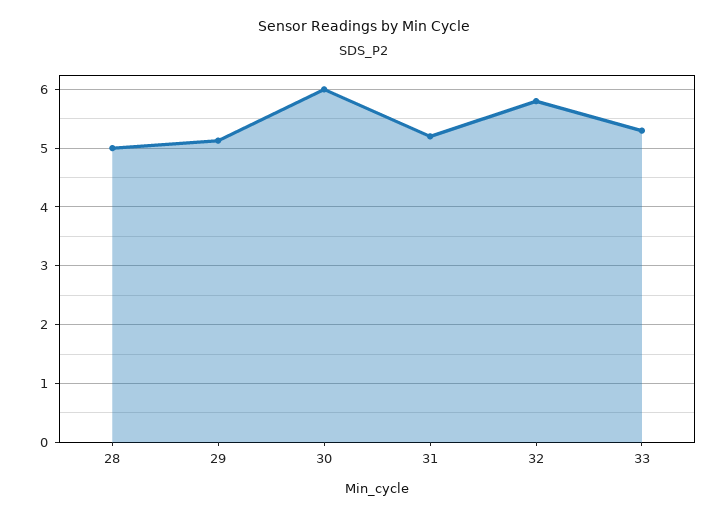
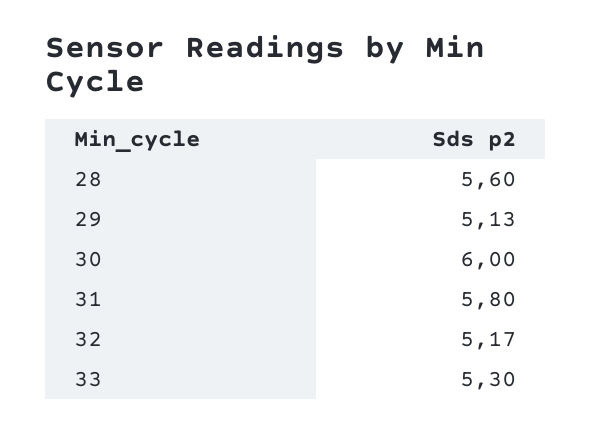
28: 5 -> 5.6
31: 5.2 -> 5.8
32: 5.8 -> 5.17

